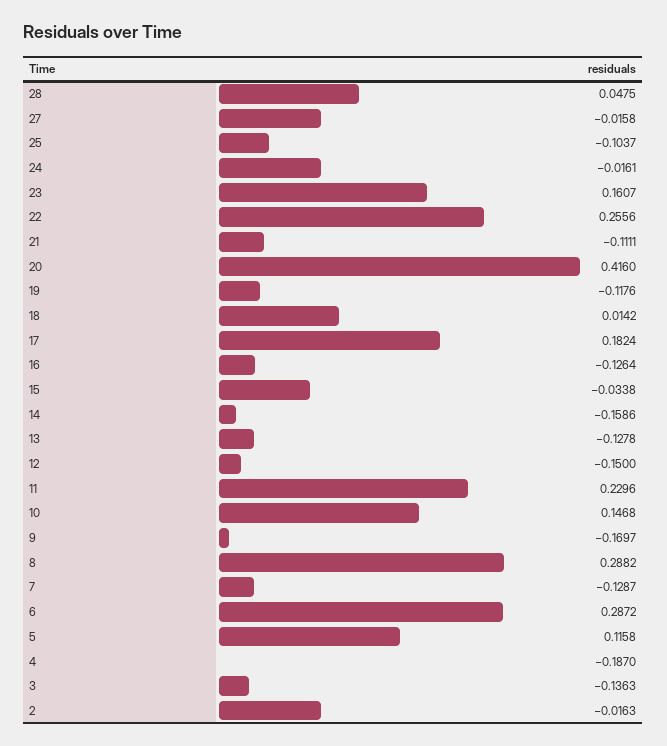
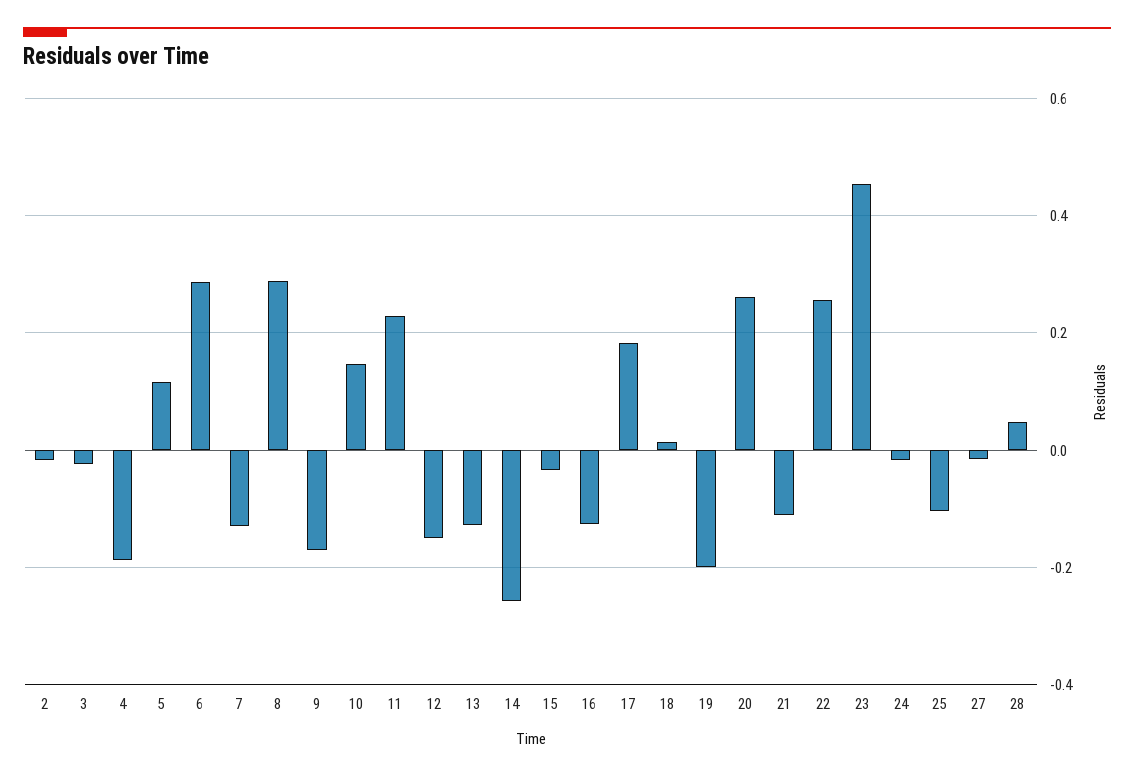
23: 0.1607 -> 0.46
20: 0.416 -> 0.26
19: -0.1176 -> -0.2
14: -0.1586 -> -0.26
3: -0.1363 -> -0.02

